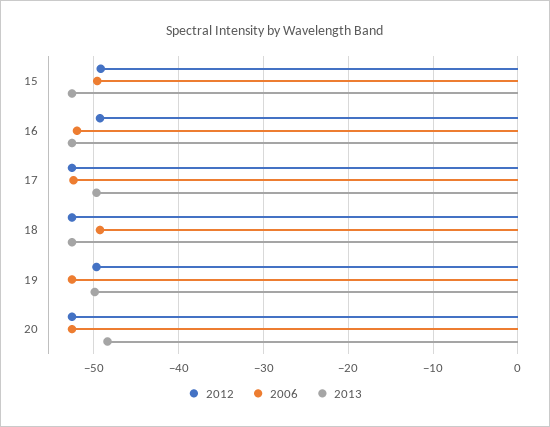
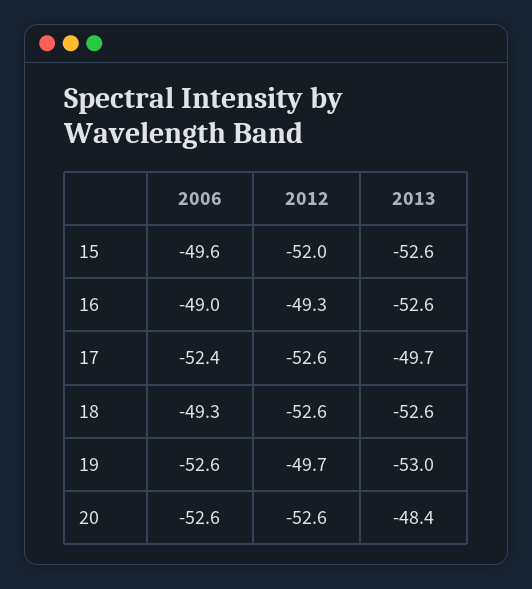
2012, 15: -49 -> -52
2006, 16: -52 -> -49
2013, 19: -50 -> -53

